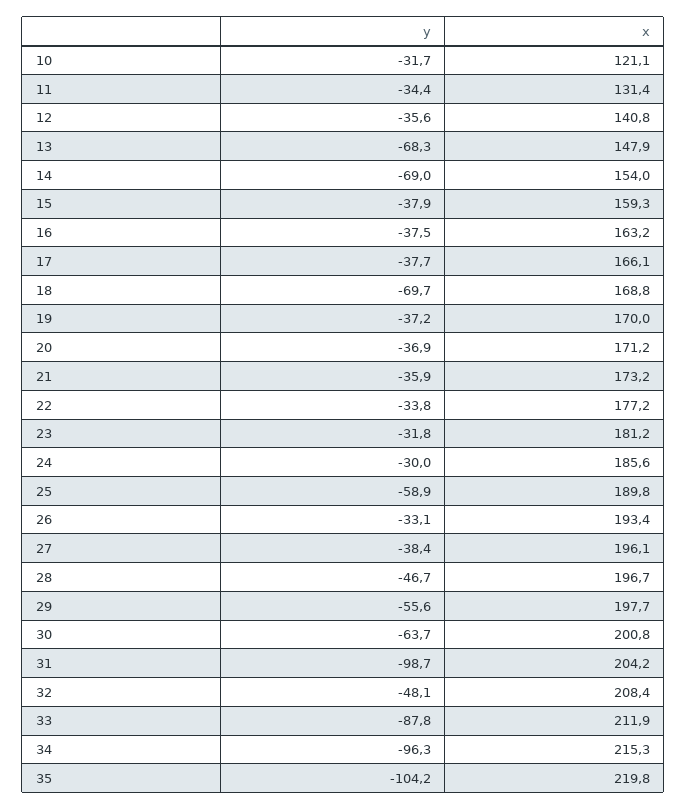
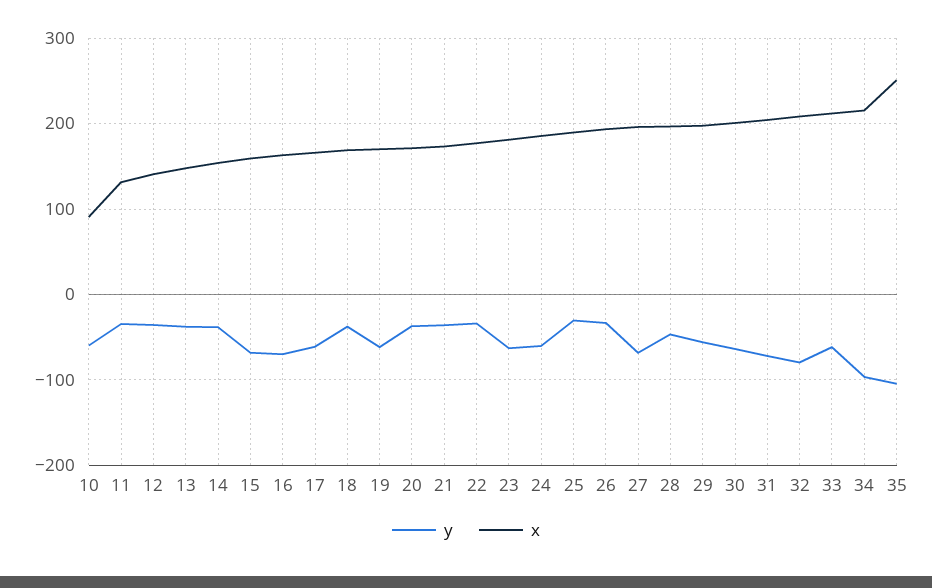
y, 10: -31.7 -> -60
x, 10: 121.1 -> 90
y, 13: -68.3 -> -40
y, 14: -69 -> -40
y, 15: -37.9 -> -70
y, 16: -37.5 -> -70
y, 17: -37.7 -> -60
y, 18: -69.7 -> -40
y, 19: -37.2 -> -60
y, 23: -31.8 -> -60
y, 24: -30 -> -60
y, 25: -58.9 -> -30
y, 27: -38.4 -> -70
y, 31: -98.7 -> -70
y, 32: -48.1 -> -80
y, 33: -87.8 -> -60
x, 35: 219.8 -> 250

